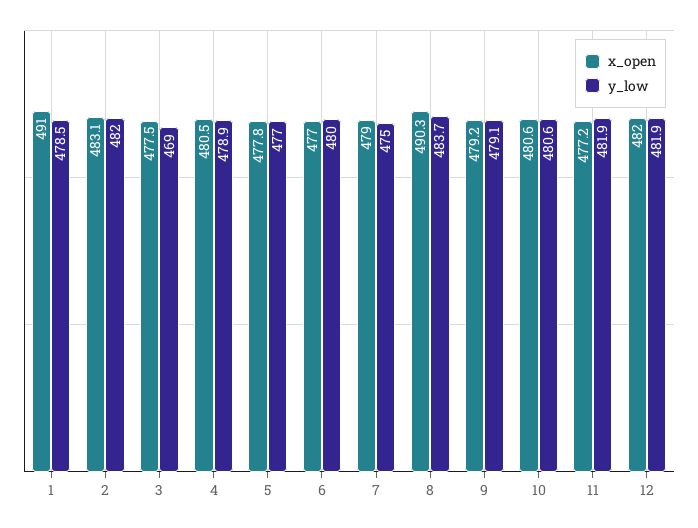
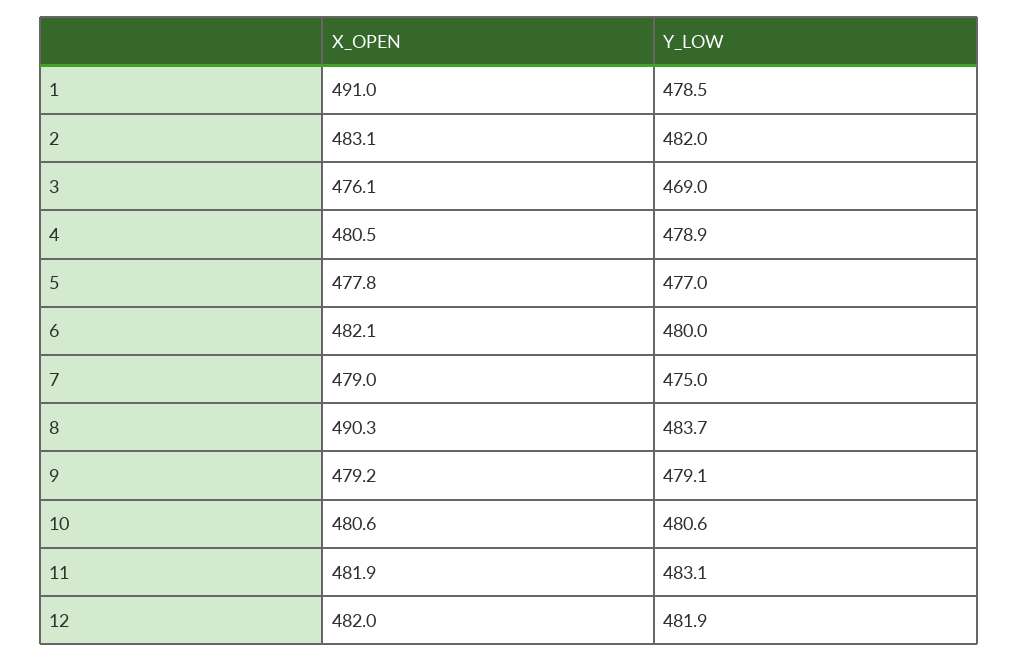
x_open, 3: 477.5 -> 476.1
x_open, 6: 477 -> 482.1
x_open, 11: 477.2 -> 481.9
y_low, 11: 481.9 -> 483.1

